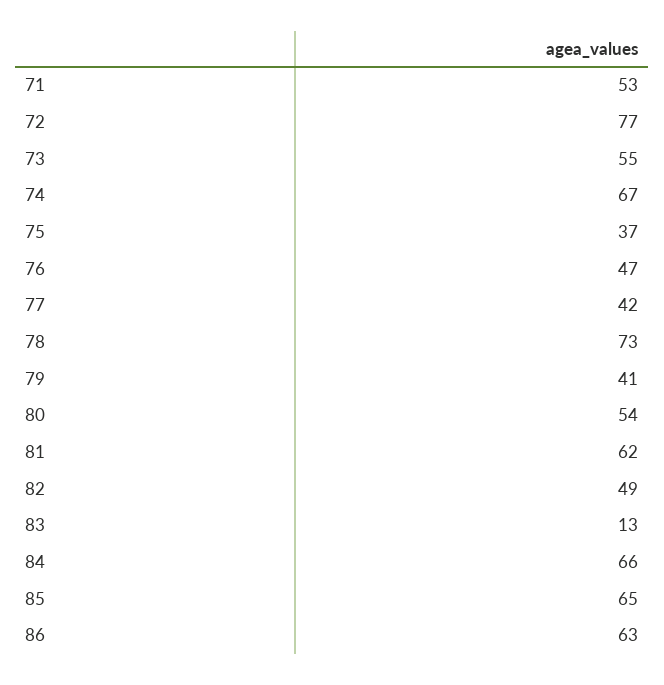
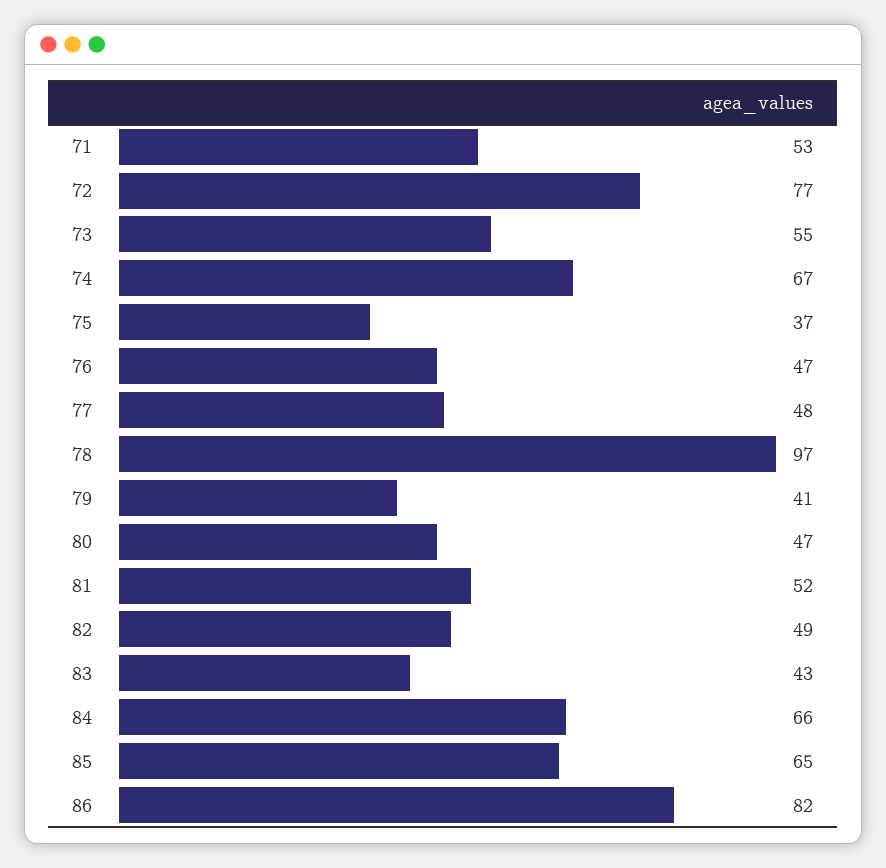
77: 42 -> 48
78: 73 -> 97
80: 54 -> 47
81: 62 -> 52
83: 13 -> 43
86: 63 -> 82

